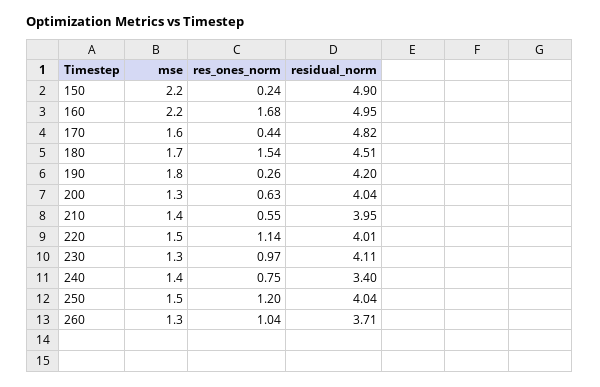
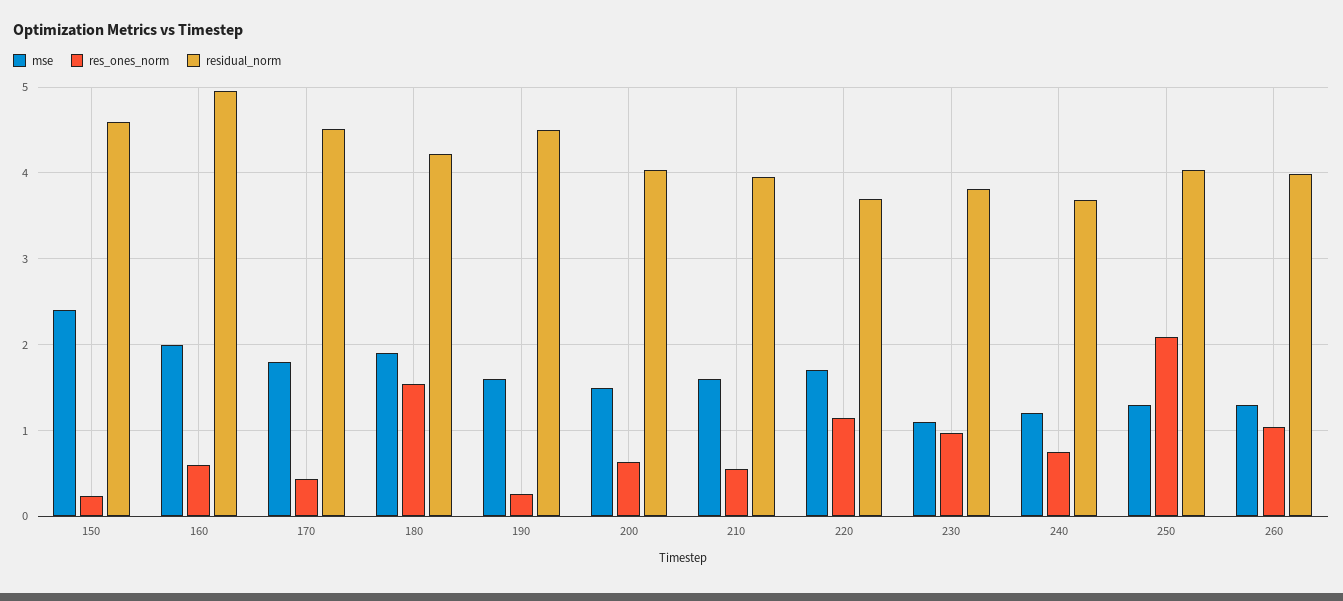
mse, 150: 2.2 -> 2.4
residual_norm, 150: 4.9 -> 4.6
mse, 160: 2.2 -> 2
res_ones_norm, 160: 1.68 -> 0.6
mse, 170: 1.6 -> 1.8
residual_norm, 170: 4.82 -> 4.5
mse, 180: 1.7 -> 1.9
residual_norm, 180: 4.51 -> 4.2
mse, 190: 1.8 -> 1.6
residual_norm, 190: 4.2 -> 4.5
mse, 200: 1.3 -> 1.5
mse, 210: 1.4 -> 1.6
mse, 220: 1.5 -> 1.7
residual_norm, 220: 4.01 -> 3.7
mse, 230: 1.3 -> 1.1
residual_norm, 230: 4.11 -> 3.8
mse, 240: 1.4 -> 1.2
residual_norm, 240: 3.4 -> 3.7
mse, 250: 1.5 -> 1.3
res_ones_norm, 250: 1.2 -> 2.1
residual_norm, 260: 3.71 -> 4

